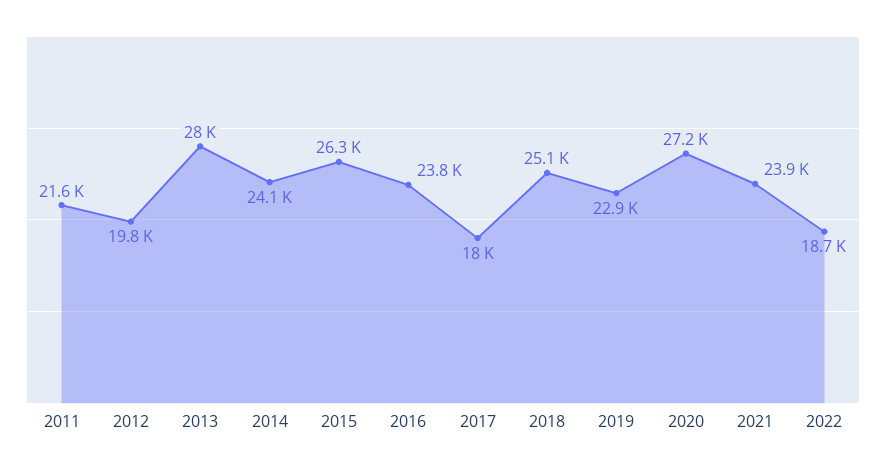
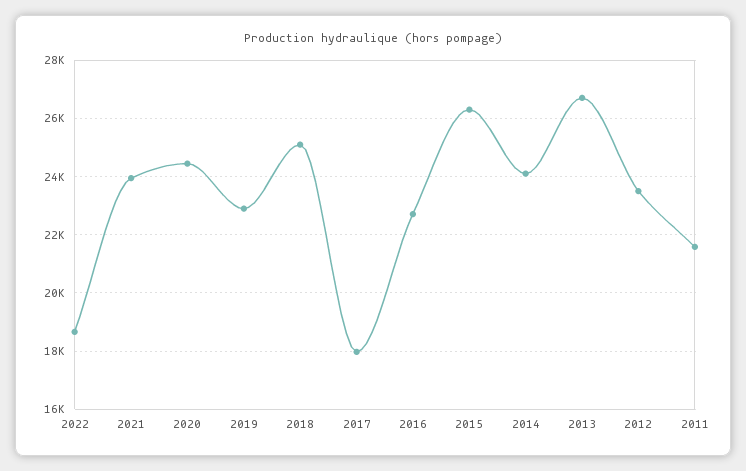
2012: 19800 -> 23500
2013: 28000 -> 26750
2016: 23800 -> 22750
2020: 27200 -> 24500

